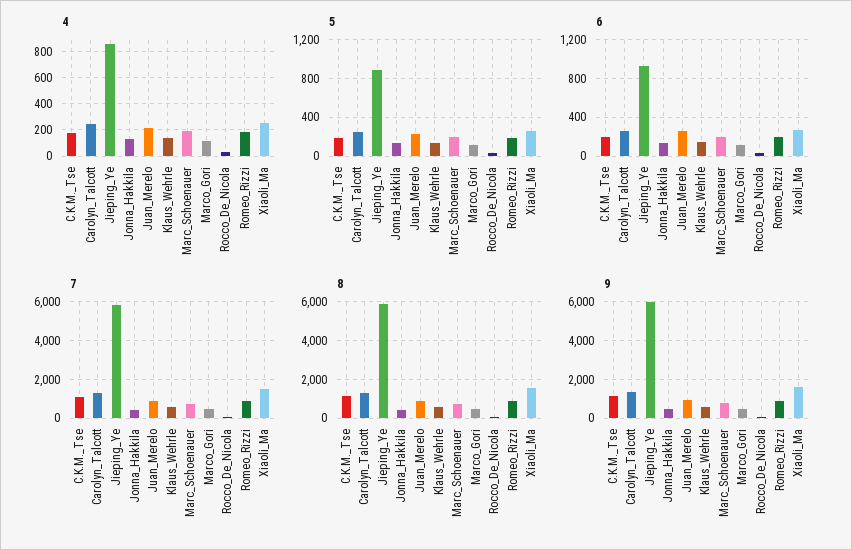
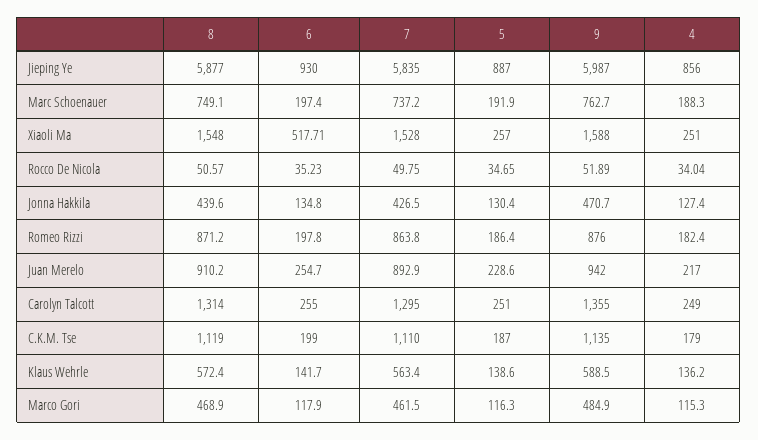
6, Xiaoli_Ma: 300 -> 517.71

